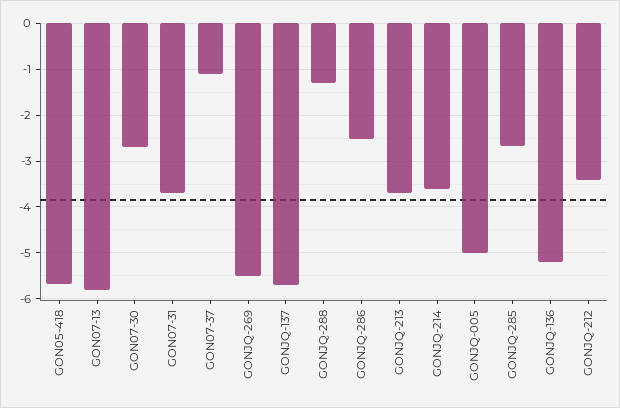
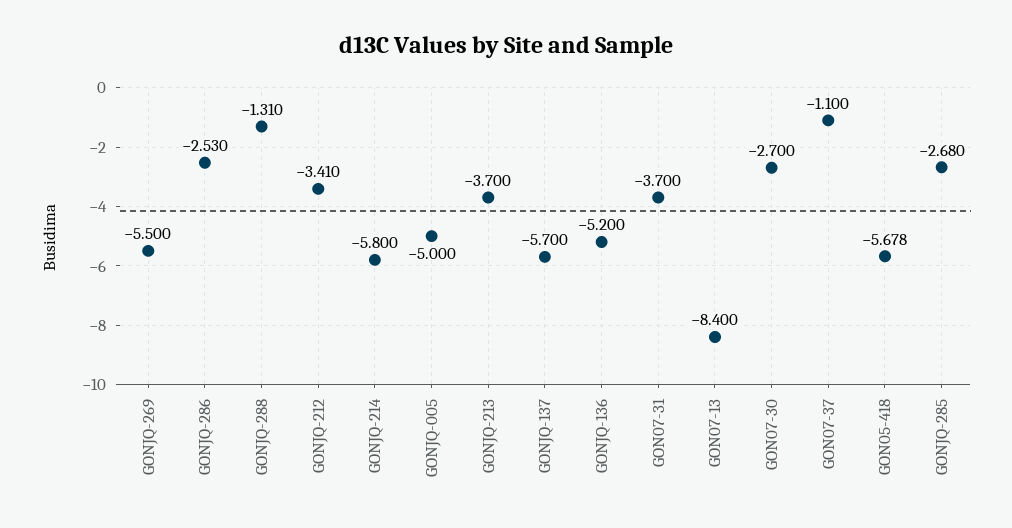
GON07-13: -5.8 -> -8.4
GONJQ-214: -3.6 -> -5.8

